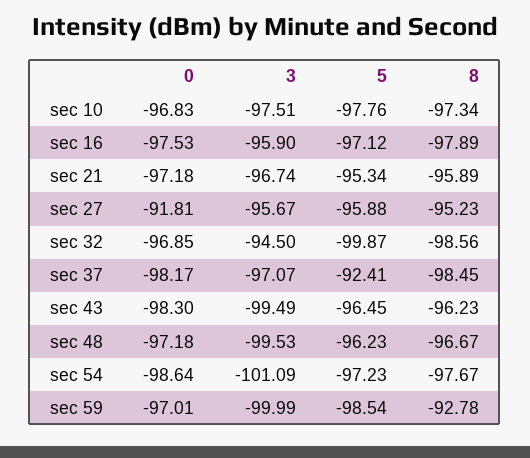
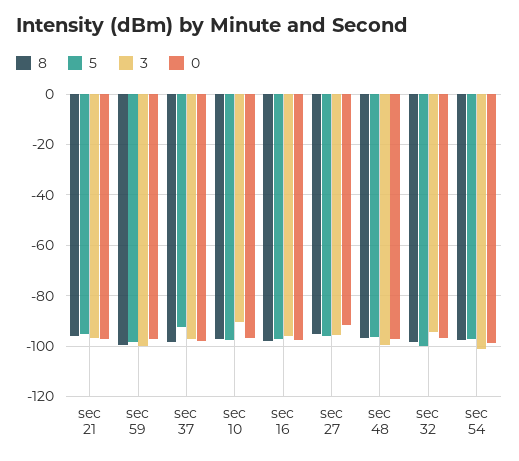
3, sec 10: -97.51 -> -90
0, sec 43: -98.3 -> none
3, sec 43: -99.49 -> none
5, sec 43: -96.45 -> none
8, sec 43: -96.23 -> none
8, sec 59: -92.78 -> -100

